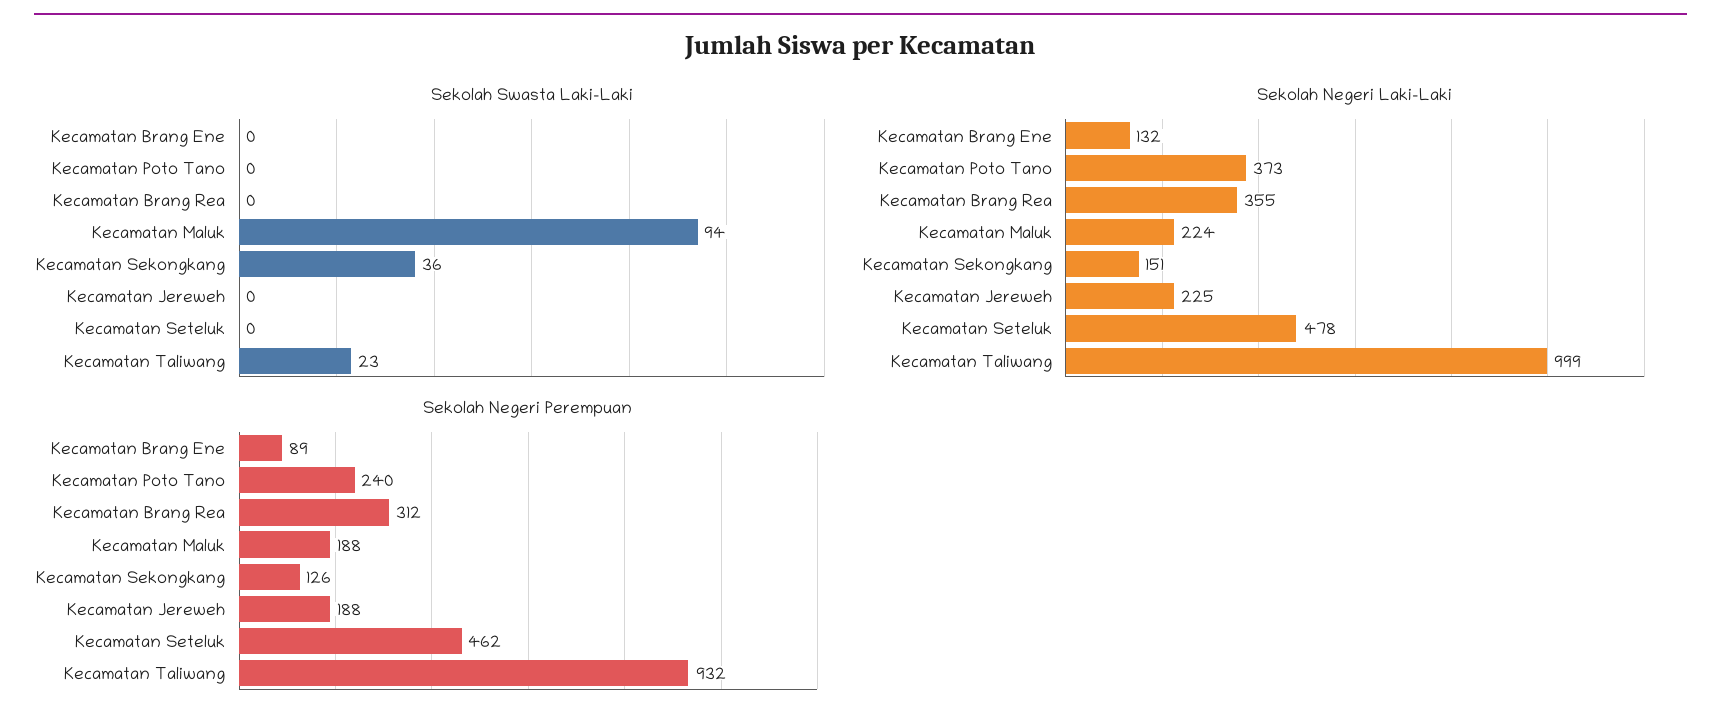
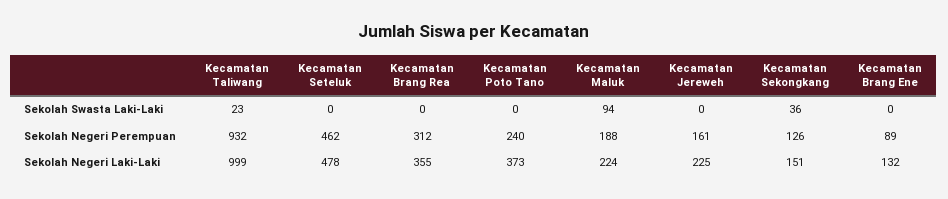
Sekolah Negeri Perempuan, Kecamatan Jereweh: 188 -> 161

